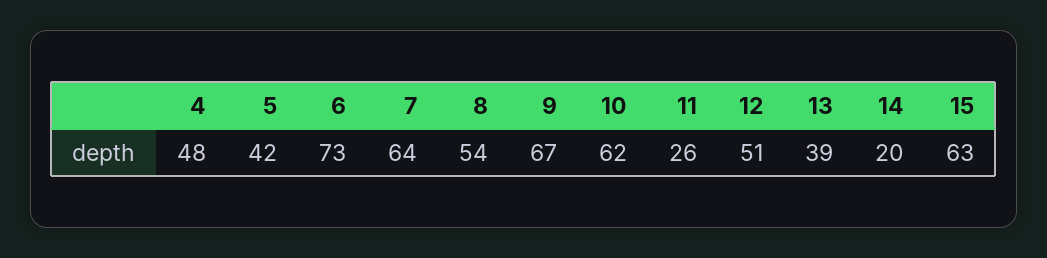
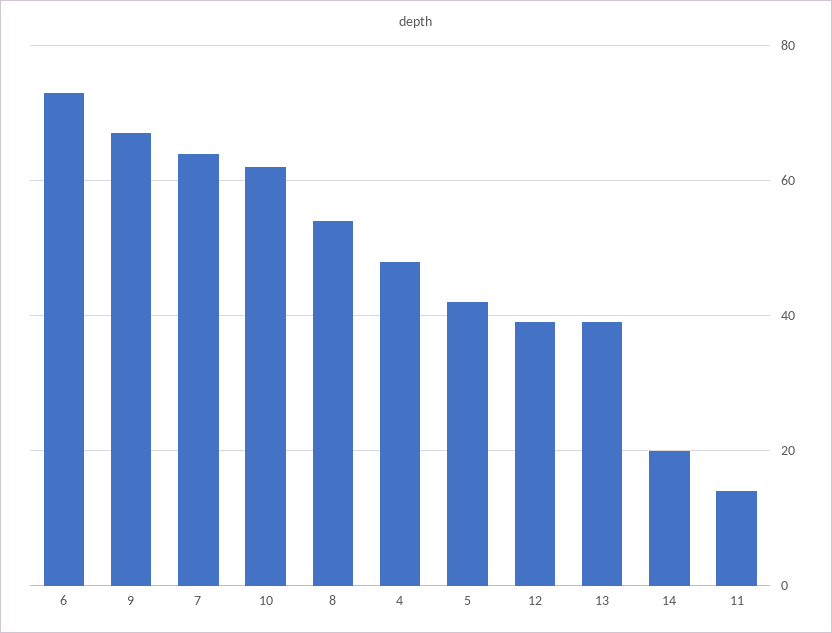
11: 26 -> 15
12: 51 -> 40
15: 63 -> none

